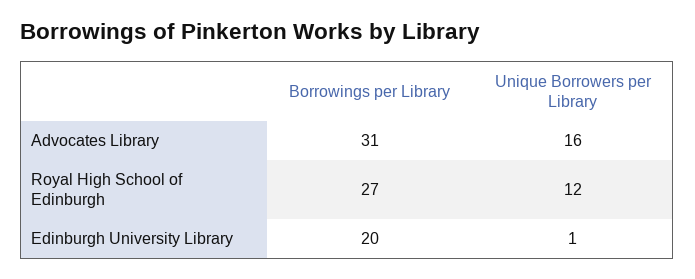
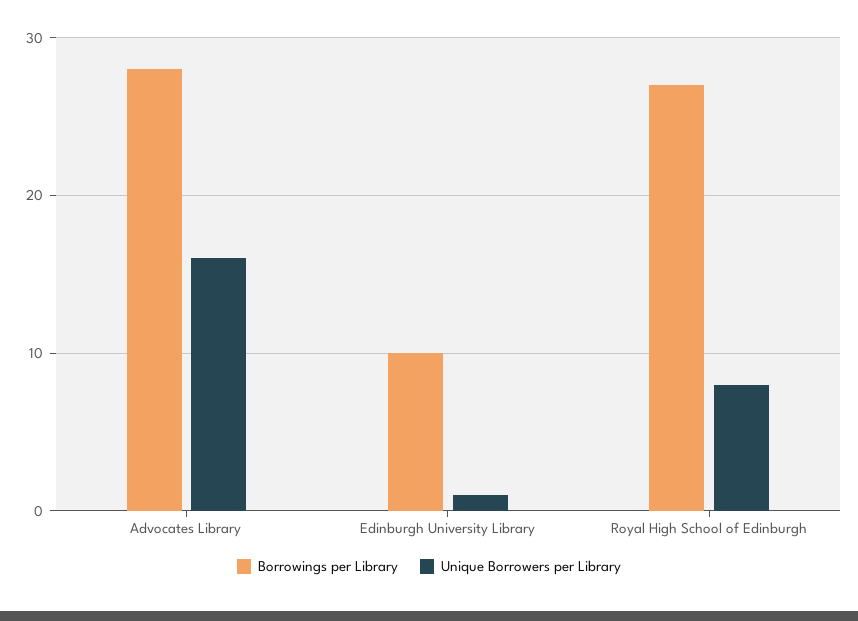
Borrowings per Library, Advocates Library: 31 -> 28
Unique Borrowers per Library, Royal High School of Edinburgh: 12 -> 8
Borrowings per Library, Edinburgh University Library: 20 -> 10

